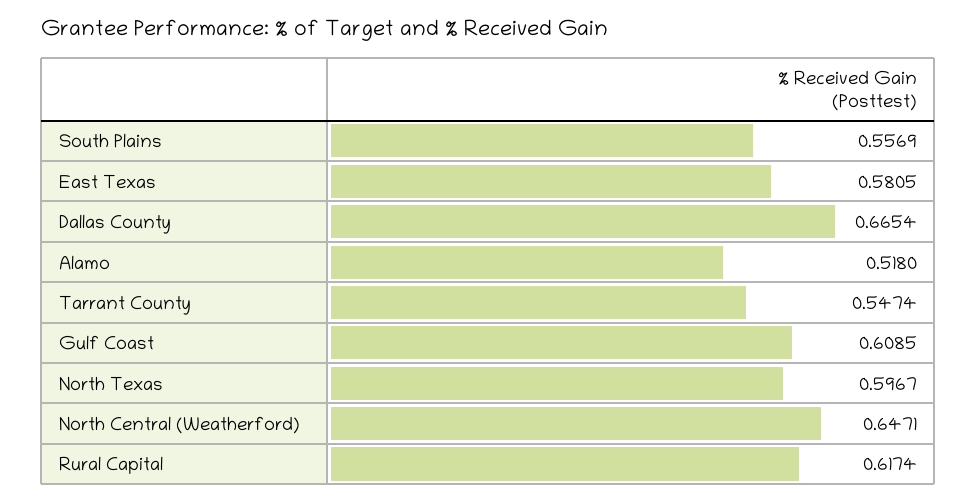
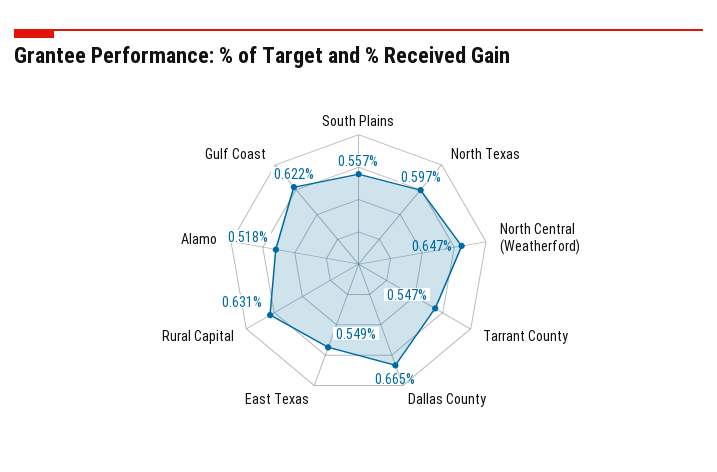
East Texas: 0.5805 -> 0.549
Gulf Coast: 0.6085 -> 0.622
Rural Capital: 0.6174 -> 0.631

